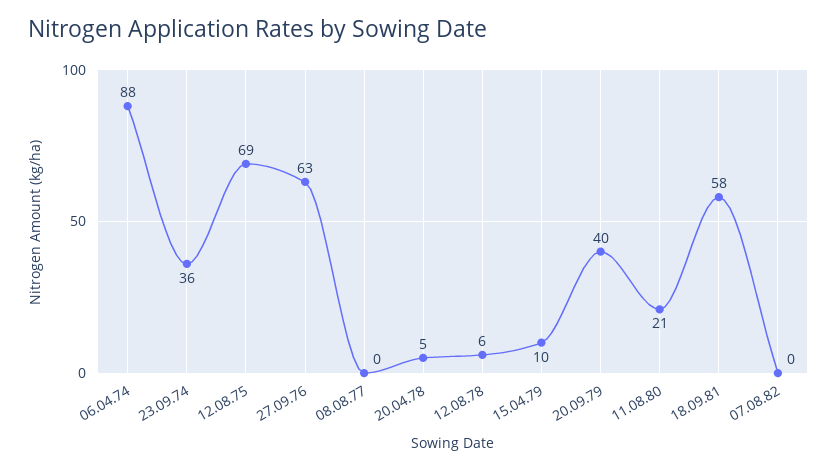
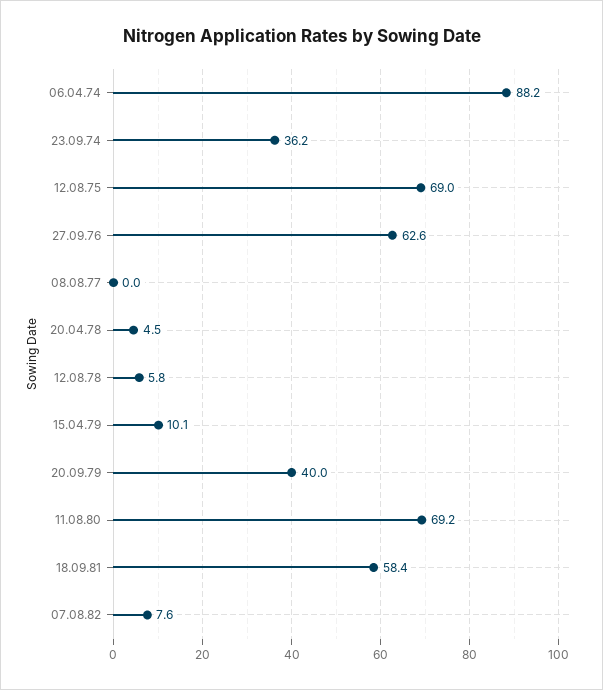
11.08.80: 21 -> 69.2
07.08.82: 0 -> 7.6

